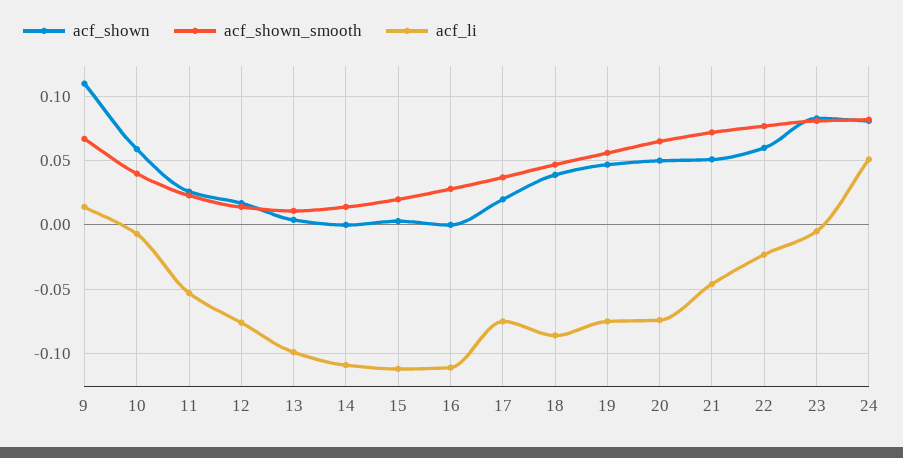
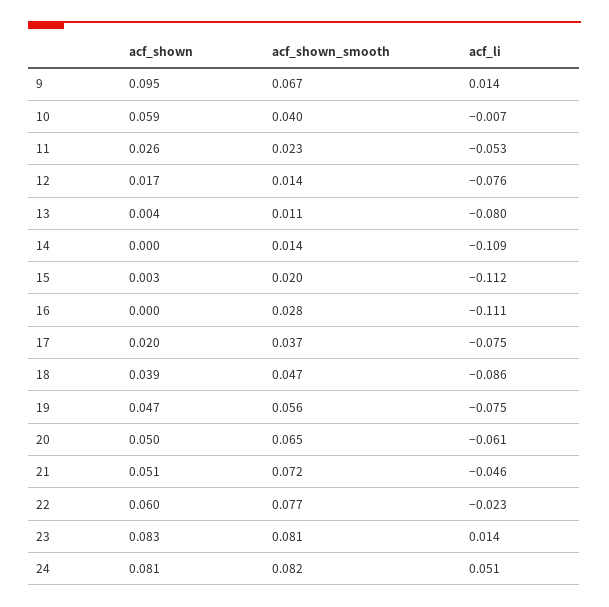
acf_shown, 9: 0.11 -> 0.095
acf_li, 13: -0.1 -> -0.08
acf_li, 20: -0.075 -> -0.061
acf_li, 23: -0.005 -> 0.014

